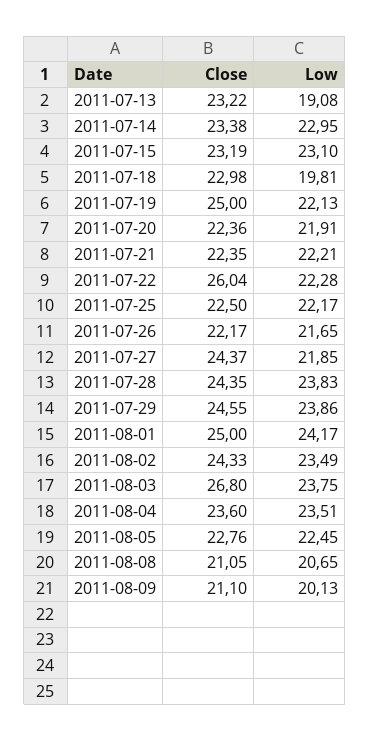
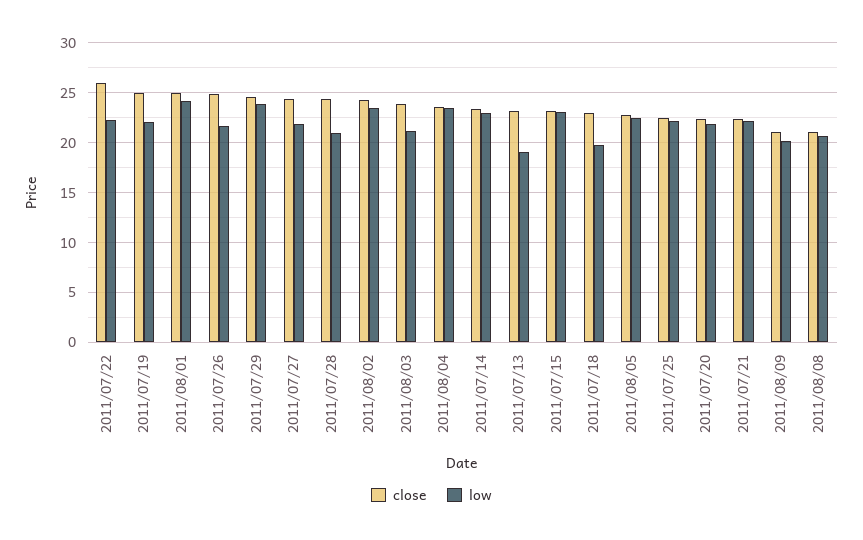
Close, 2011-07-26: 22.17 -> 25
Low, 2011-07-28: 23.83 -> 21
Close, 2011-08-03: 26.8 -> 24
Low, 2011-08-03: 23.75 -> 21

